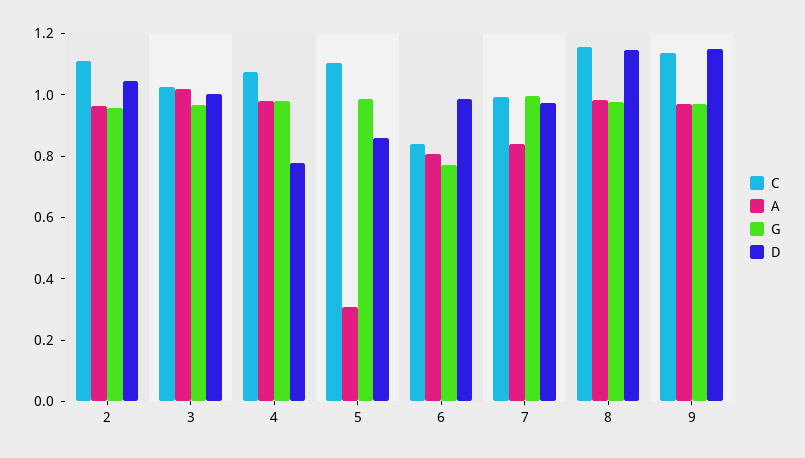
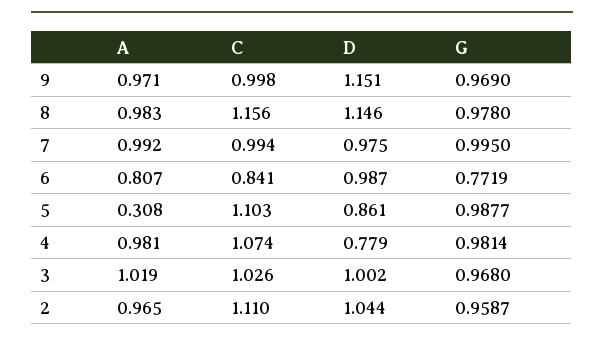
A, 7: 0.85 -> 0.992
C, 9: 1.15 -> 0.998

